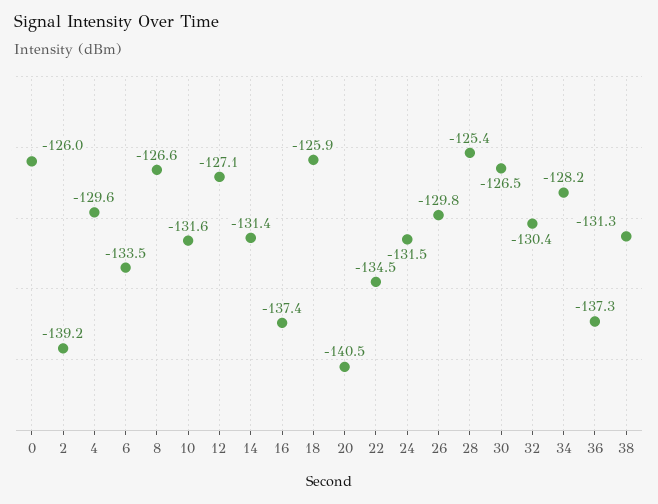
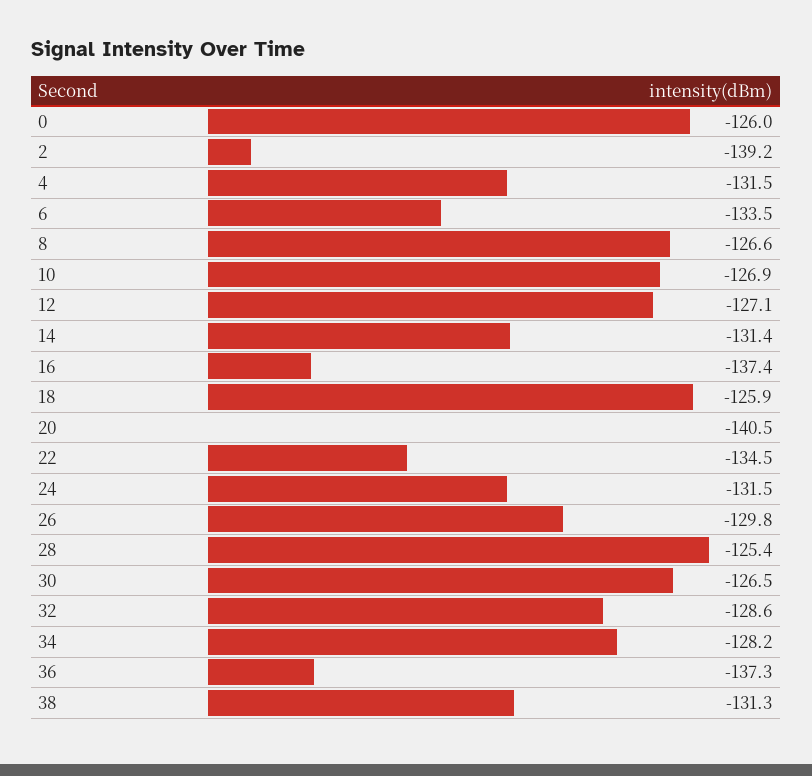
4: -129.6 -> -131.5
10: -131.6 -> -126.9
32: -130.4 -> -128.6

